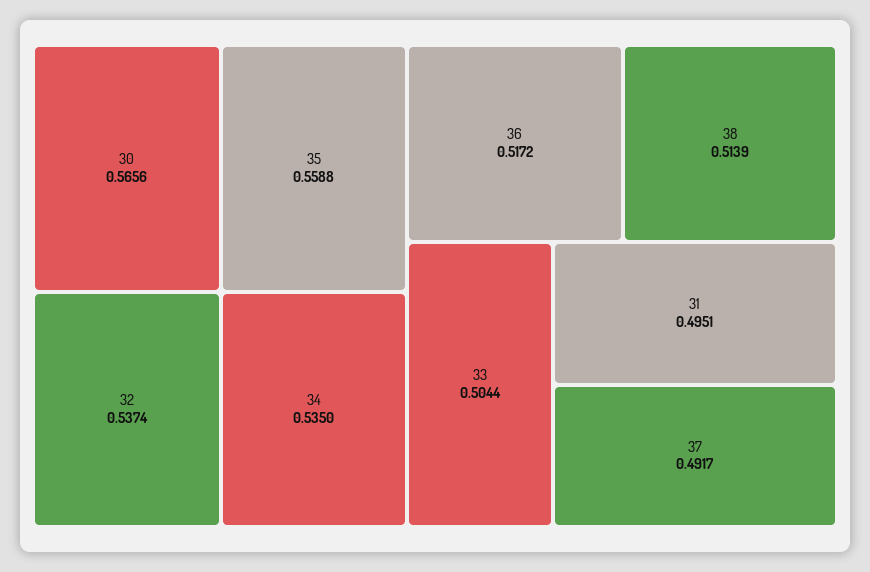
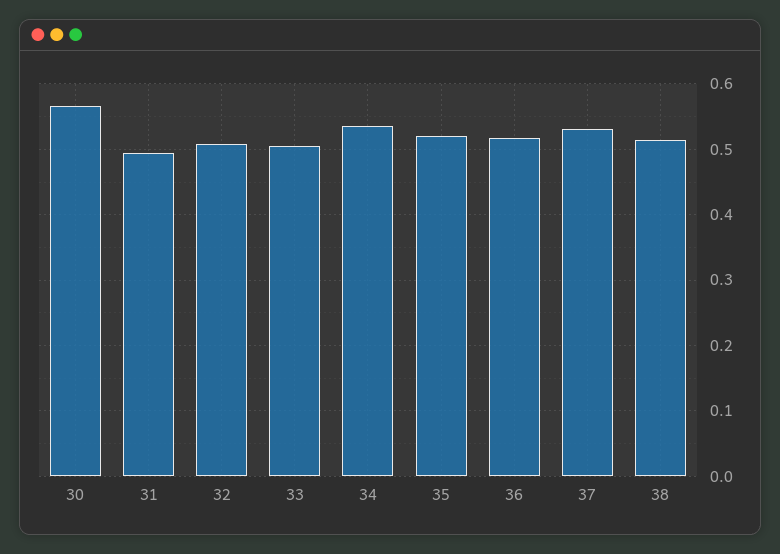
35: 0.5588 -> 0.52
32: 0.5374 -> 0.51
37: 0.4917 -> 0.53

